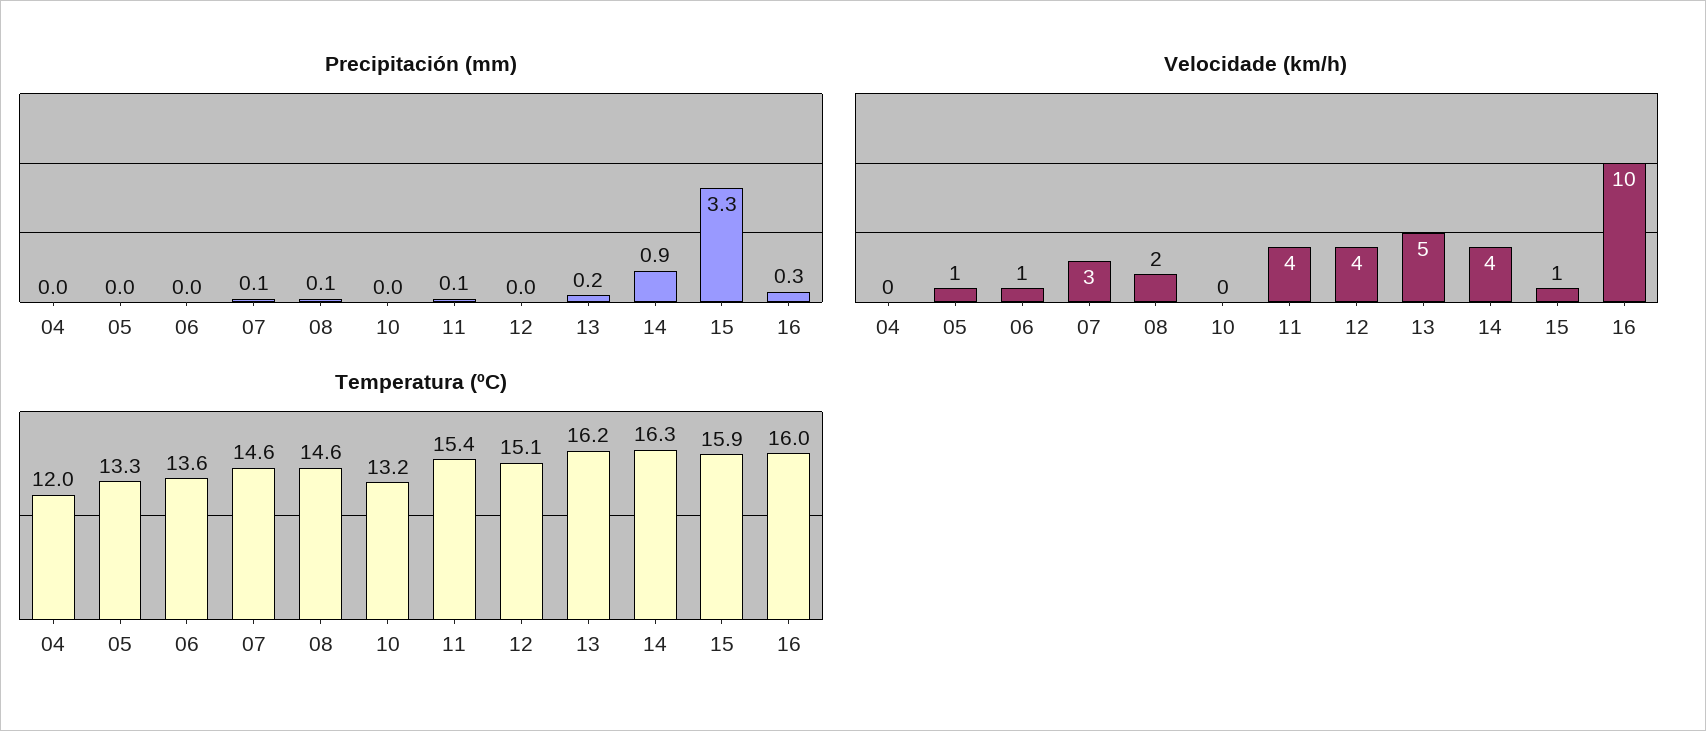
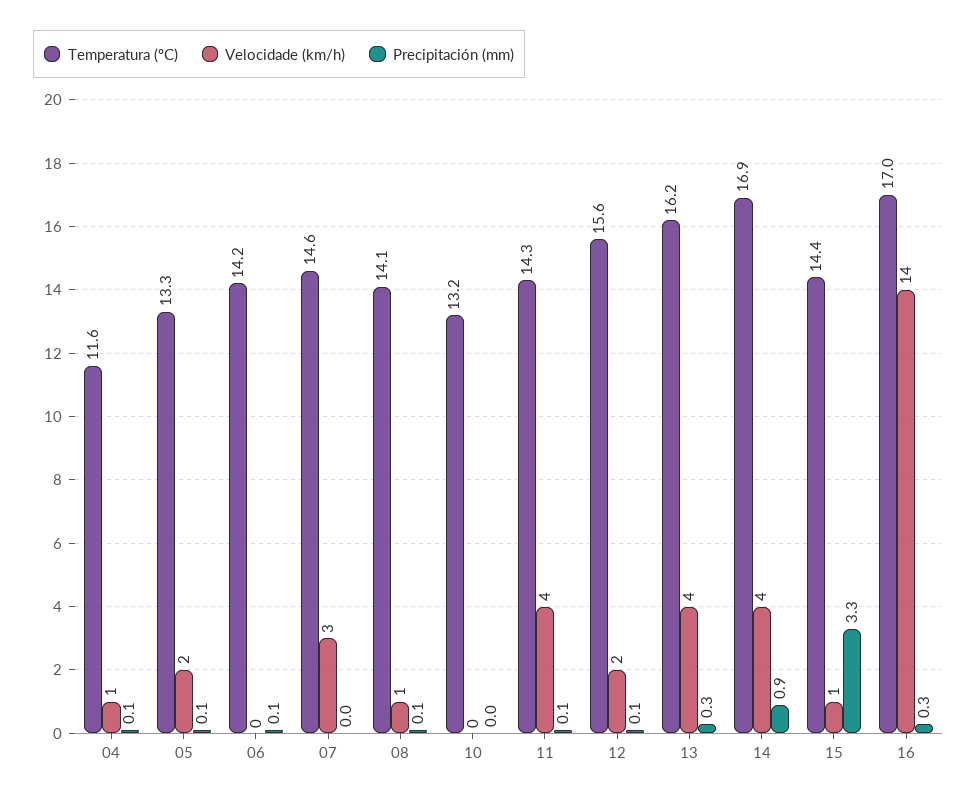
Precipitación (mm), 04: 0 -> 0.1
Precipitación (mm), 05: 0 -> 0.1
Precipitación (mm), 06: 0 -> 0.1
Precipitación (mm), 07: 0.1 -> 0
Precipitación (mm), 12: 0 -> 0.1
Precipitación (mm), 13: 0.2 -> 0.3
Velocidade (km/h), 04: 0 -> 1
Velocidade (km/h), 05: 1 -> 2
Velocidade (km/h), 06: 1 -> 0
Velocidade (km/h), 08: 2 -> 1
Velocidade (km/h), 12: 4 -> 2
Velocidade (km/h), 13: 5 -> 4
Velocidade (km/h), 16: 10 -> 14
Temperatura (ºC), 04: 12 -> 11.6
Temperatura (ºC), 06: 13.6 -> 14.2
Temperatura (ºC), 08: 14.6 -> 14.1
Temperatura (ºC), 11: 15.4 -> 14.3
Temperatura (ºC), 12: 15.1 -> 15.6
Temperatura (ºC), 14: 16.3 -> 16.9
Temperatura (ºC), 15: 15.9 -> 14.4
Temperatura (ºC), 16: 16 -> 17

